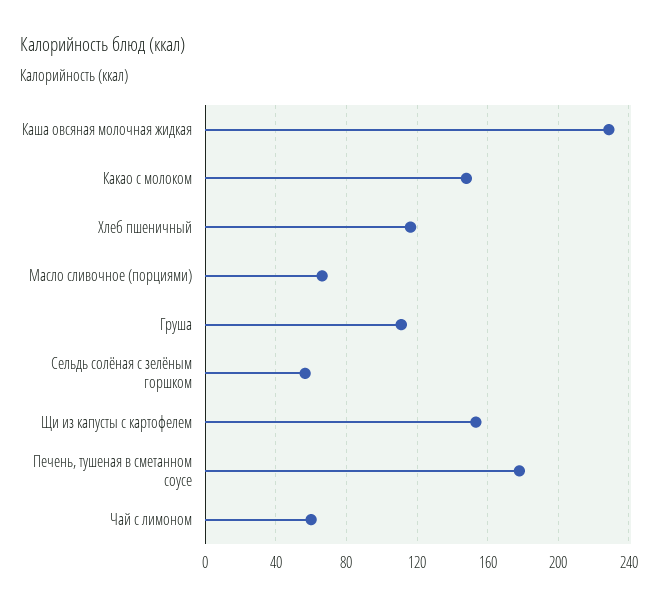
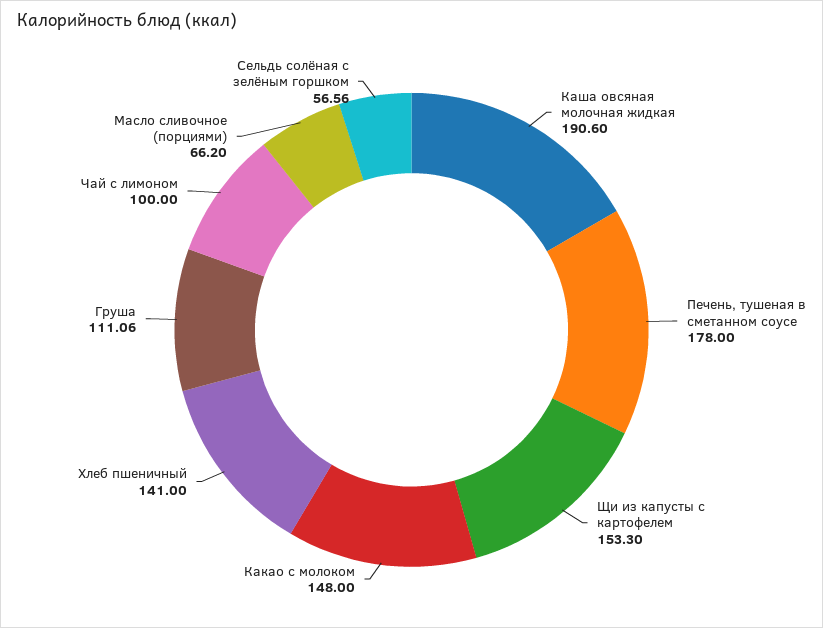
Каша овсяная молочная жидкая: 230 -> 190.6
Хлеб пшеничный: 115 -> 141
Чай с лимоном: 60 -> 100

